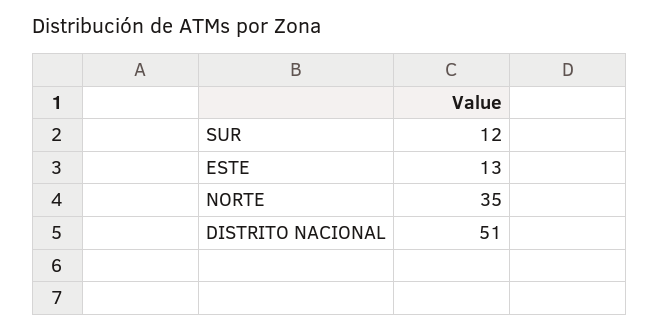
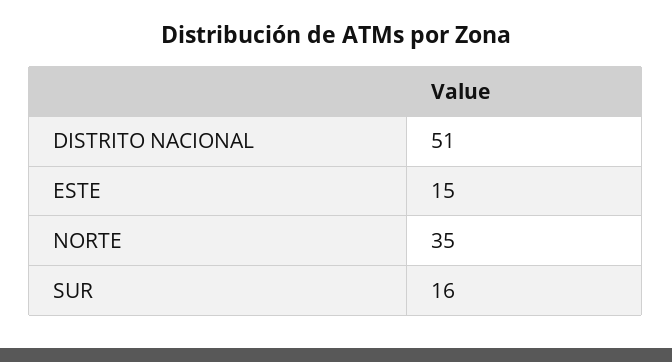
SUR: 12 -> 16
ESTE: 13 -> 15

